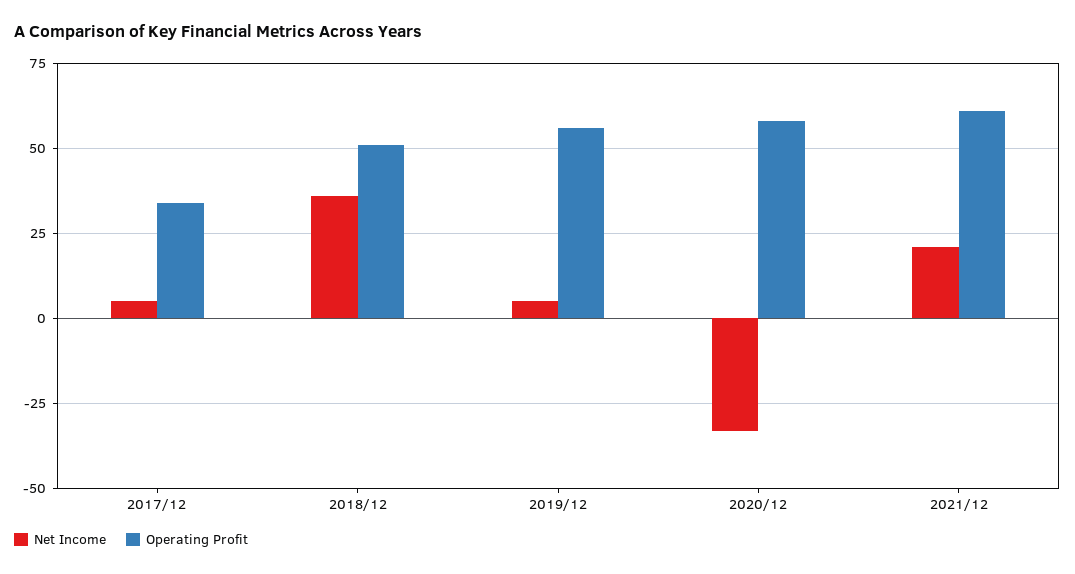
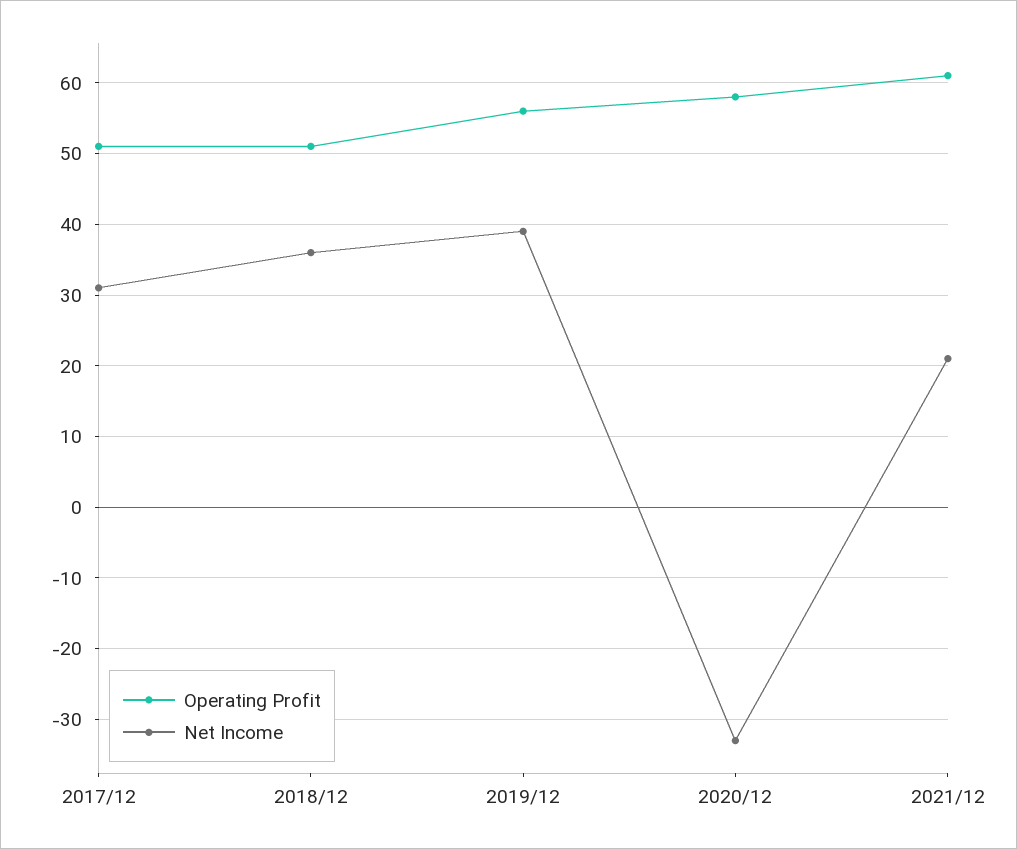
Net Income, 2017/12: 5 -> 31
Operating Profit, 2017/12: 35 -> 51
Net Income, 2019/12: 5 -> 39

